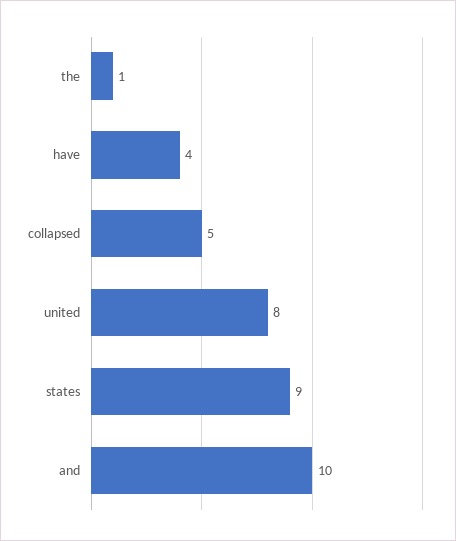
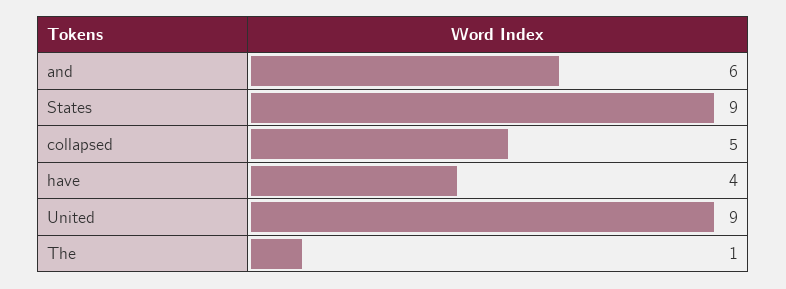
united: 8 -> 9
and: 10 -> 6

